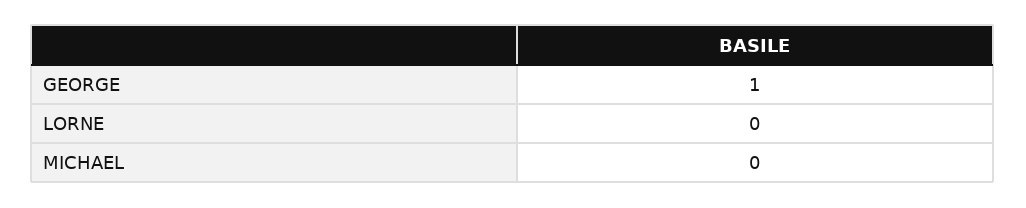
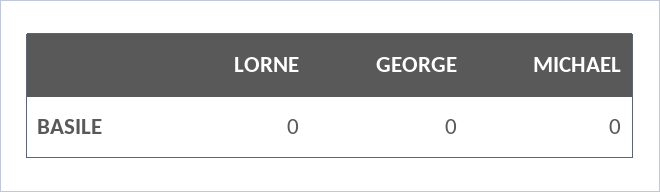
GEORGE: 1 -> 0

